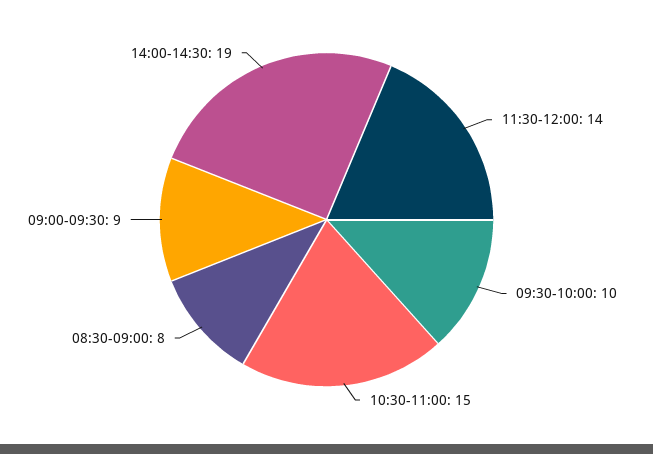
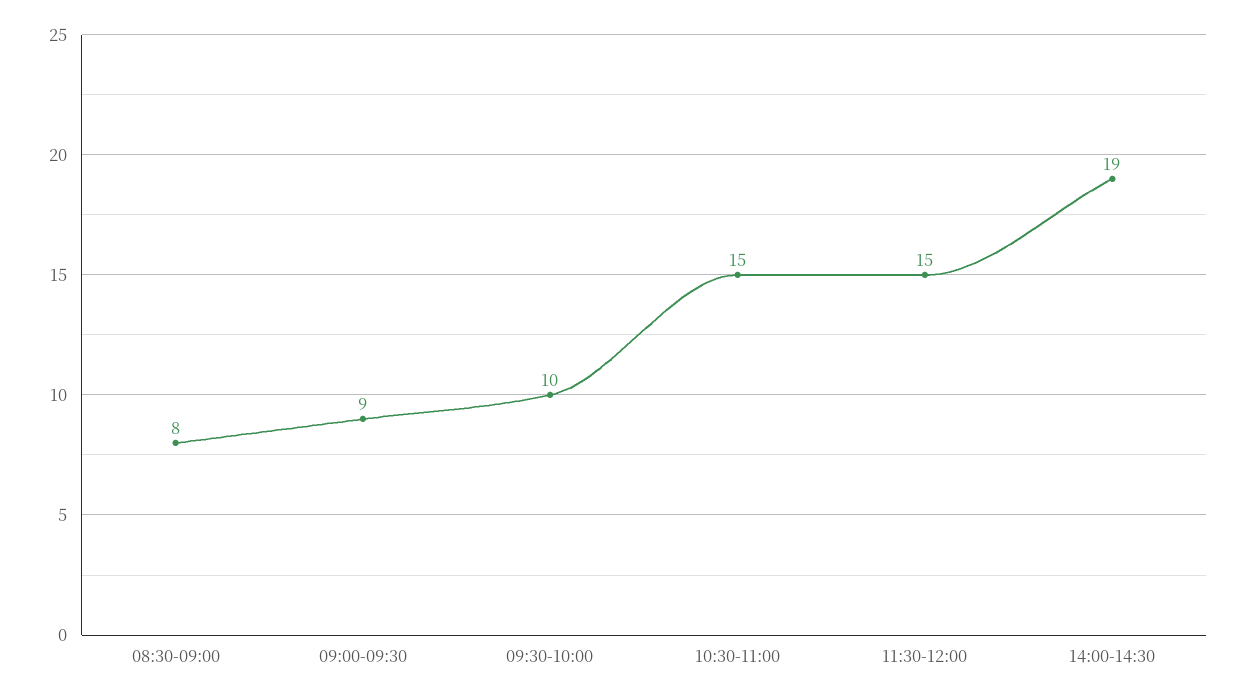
11:30-12:00: 14 -> 15

